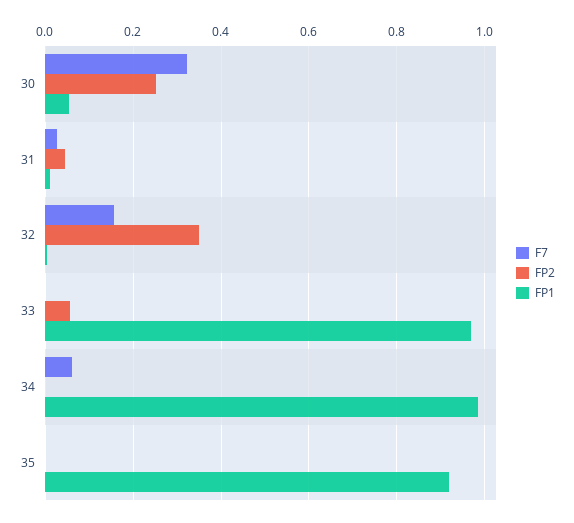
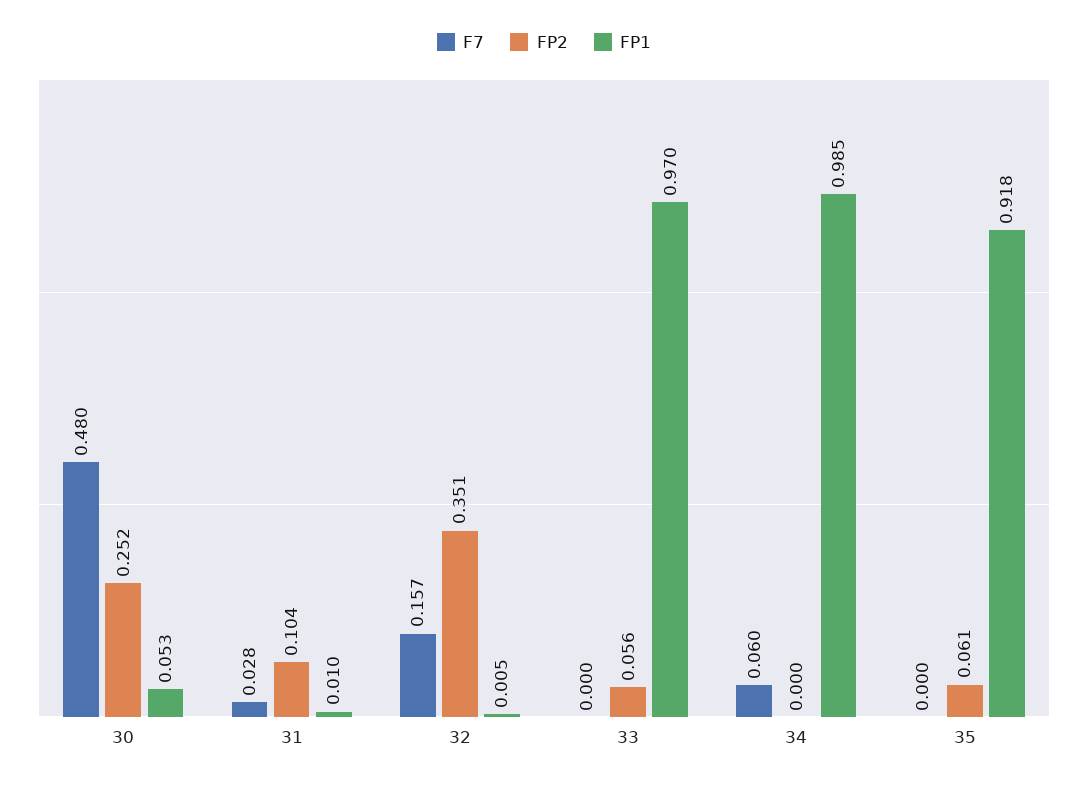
F7, 30: 0.32 -> 0.48
FP2, 31: 0.04 -> 0.104
FP2, 35: 0 -> 0.061

